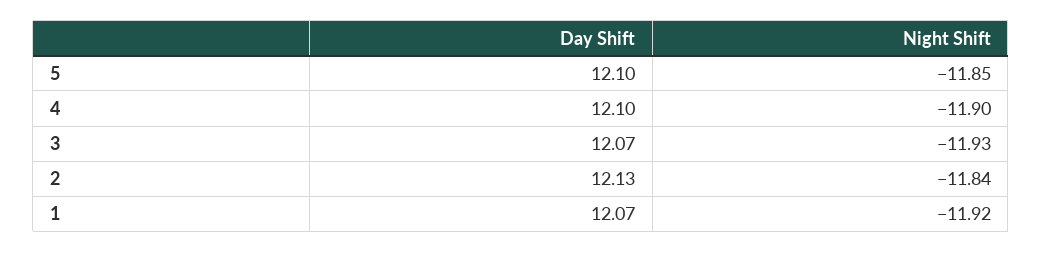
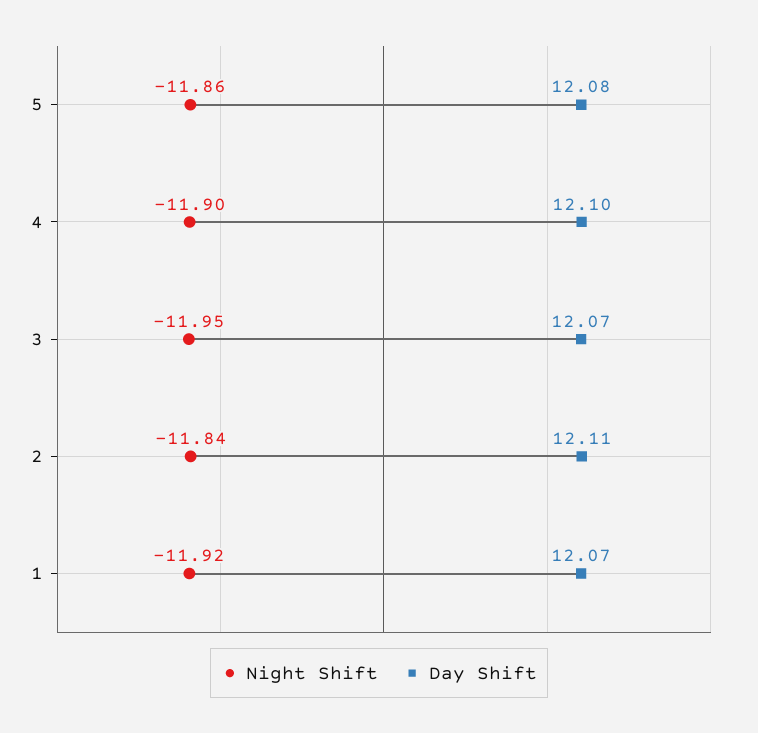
Day Shift, 5: 12.1 -> 12.08
Night Shift, 5: -11.85 -> -11.86
Night Shift, 3: -11.93 -> -11.95
Day Shift, 2: 12.13 -> 12.11

